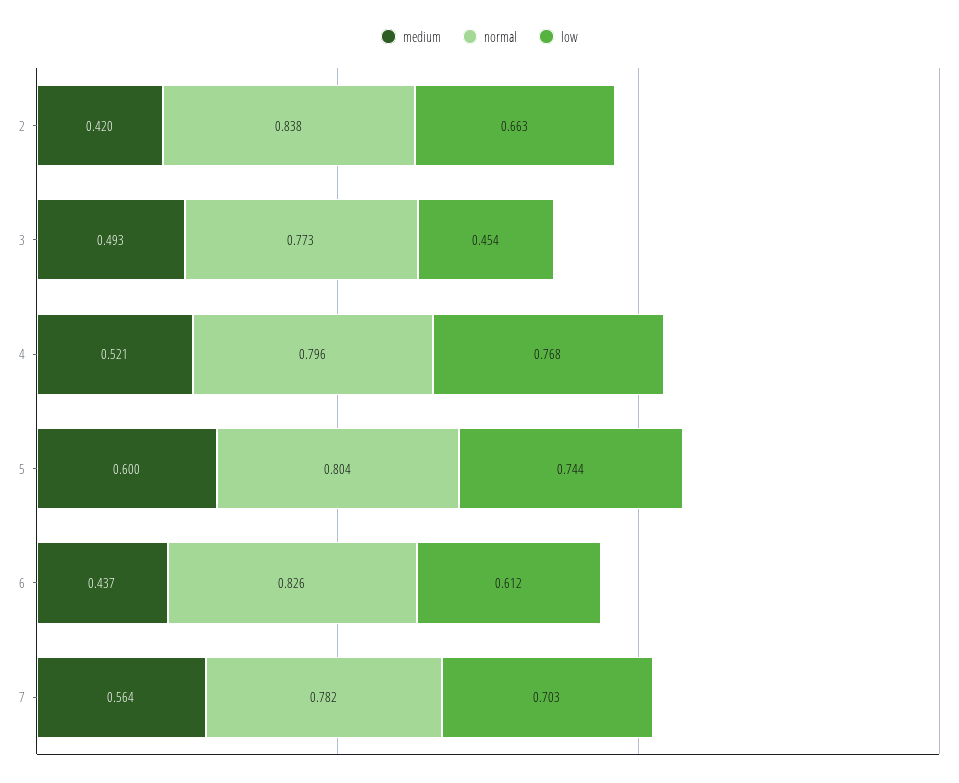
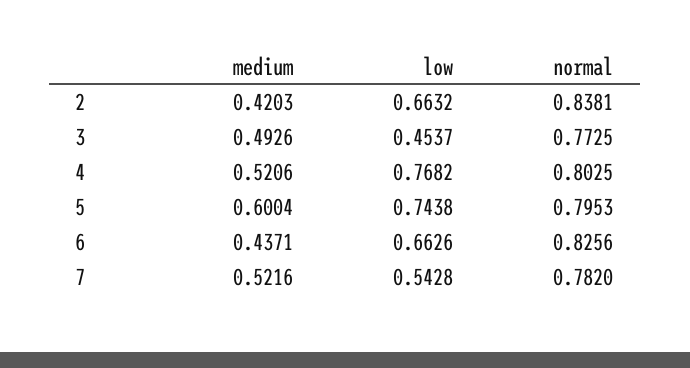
normal, 4: 0.796 -> 0.8025
normal, 5: 0.804 -> 0.7953
low, 6: 0.612 -> 0.6626
medium, 7: 0.564 -> 0.5216
low, 7: 0.703 -> 0.5428

